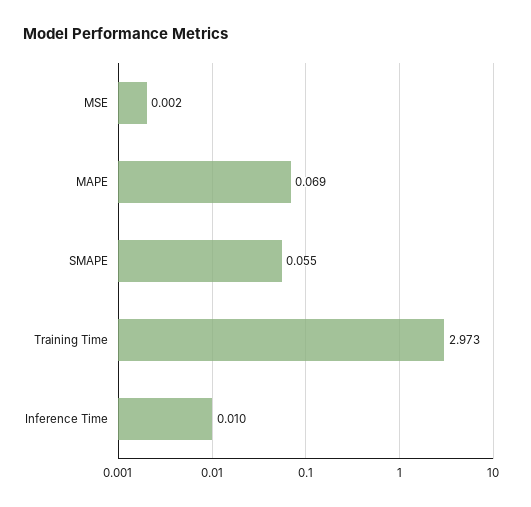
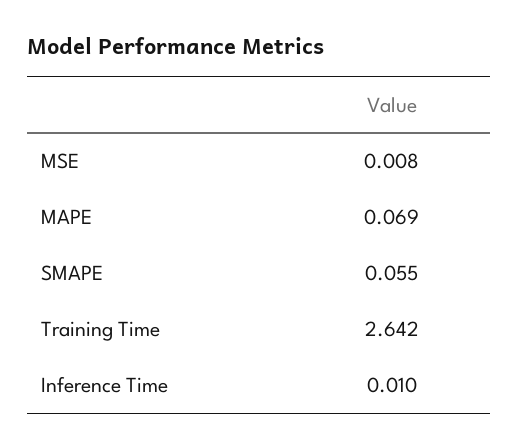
MSE: 0.002 -> 0.008
Training Time: 2.973 -> 2.642

